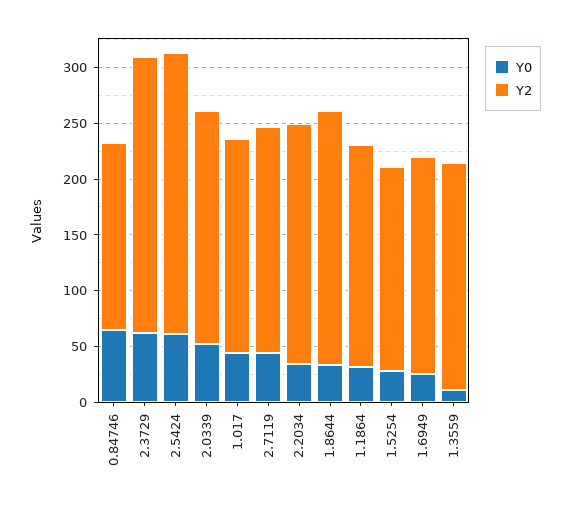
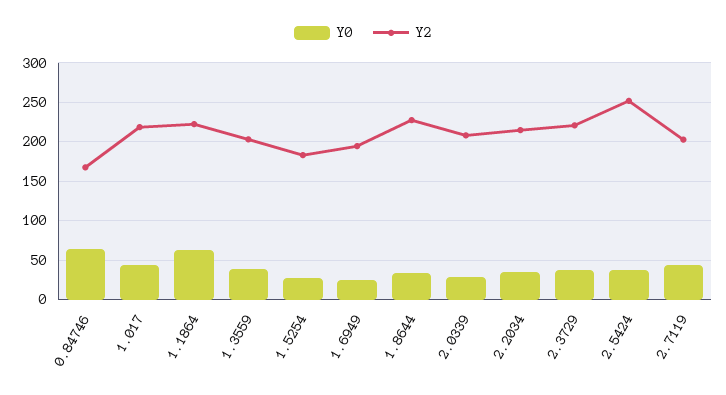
Y0, 2.3729: 60 -> 40
Y2, 2.3729: 250 -> 220
Y0, 2.5424: 60 -> 40
Y0, 2.0339: 50 -> 30
Y2, 1.017: 190 -> 220
Y0, 1.1864: 30 -> 60
Y2, 1.1864: 200 -> 220
Y0, 1.3559: 10 -> 40

